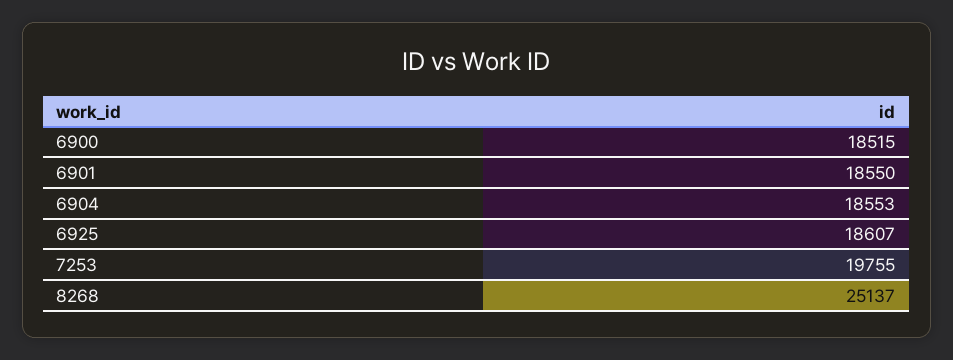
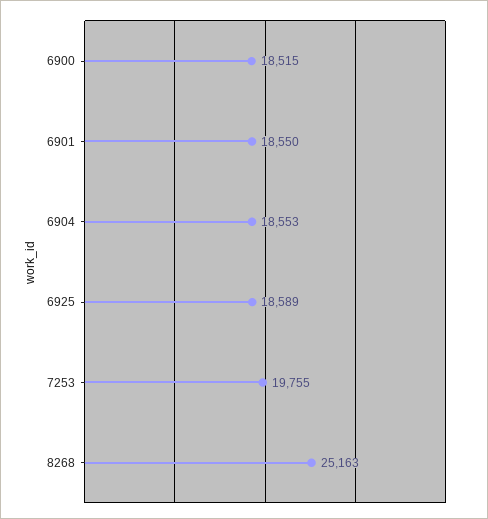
6925: 18607 -> 18589
8268: 25137 -> 25163

